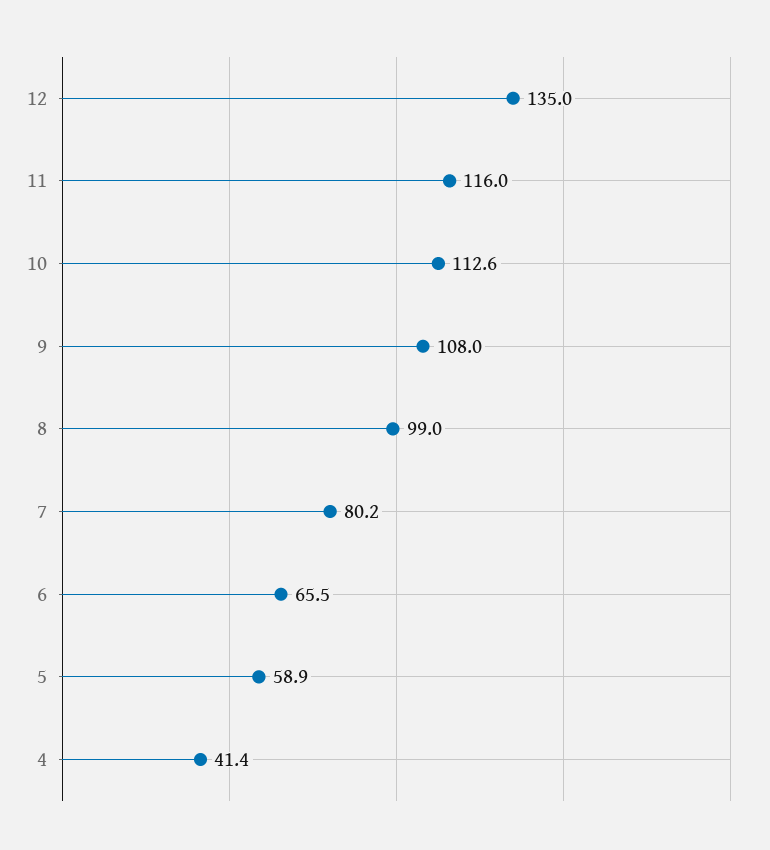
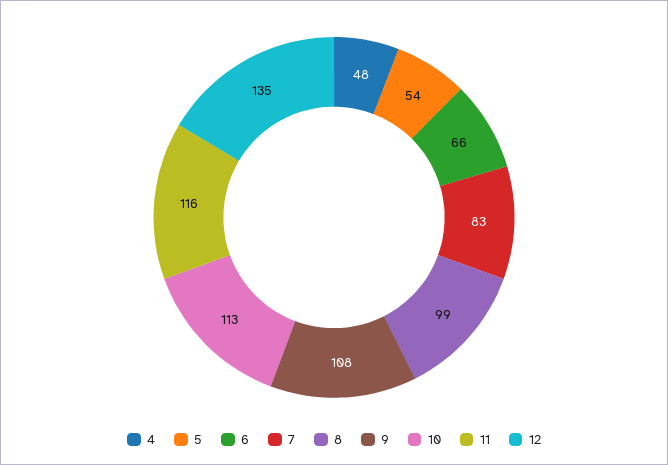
7: 80.2 -> 83
5: 58.9 -> 54
4: 41.4 -> 48

